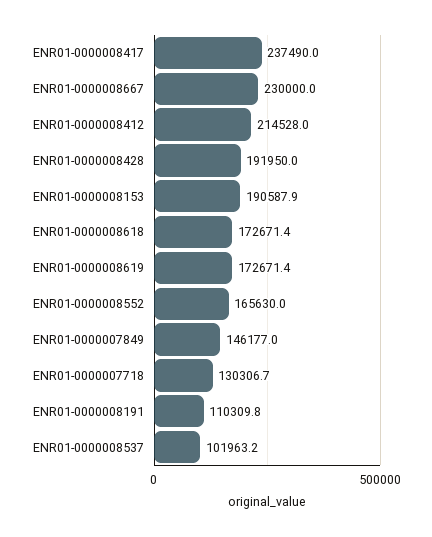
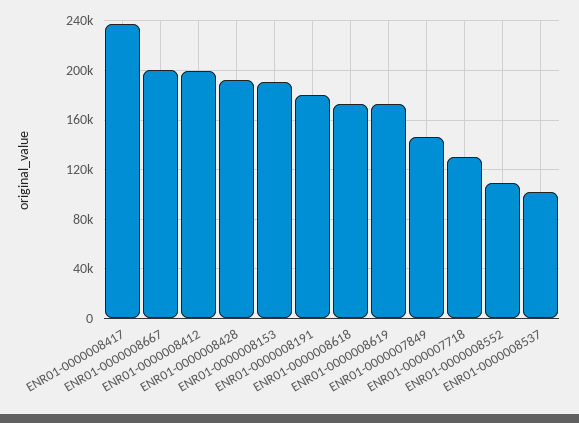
ENR01-0000008667: 230000 -> 200000
ENR01-0000008412: 214528 -> 200000
ENR01-0000008552: 165630 -> 110000
ENR01-0000008191: 110309.8 -> 180000

